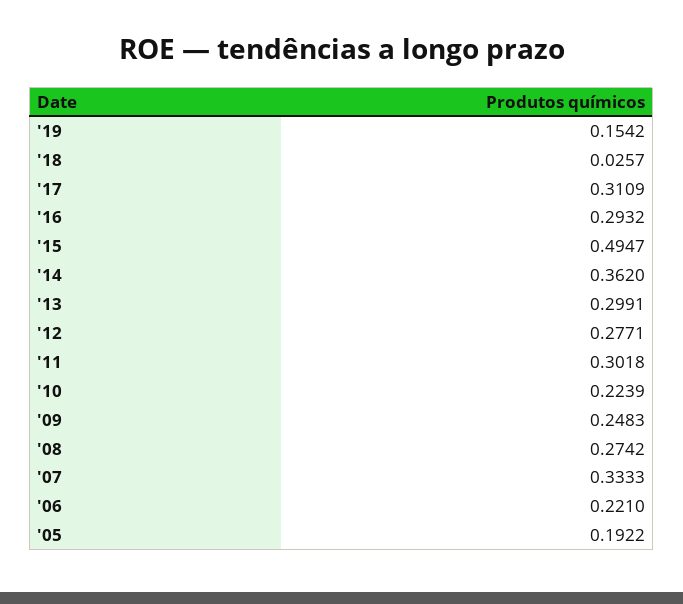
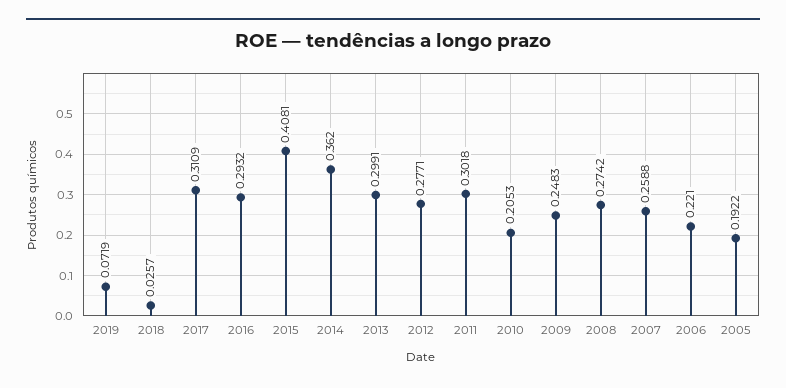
'19: 0.1542 -> 0.0719
'15: 0.4947 -> 0.4081
'10: 0.2239 -> 0.2053
'07: 0.3333 -> 0.2588

